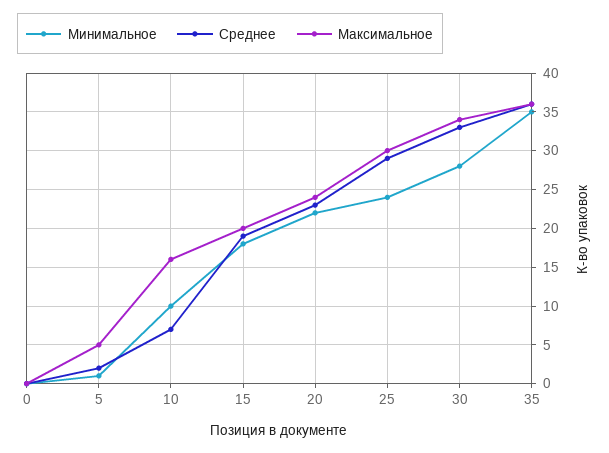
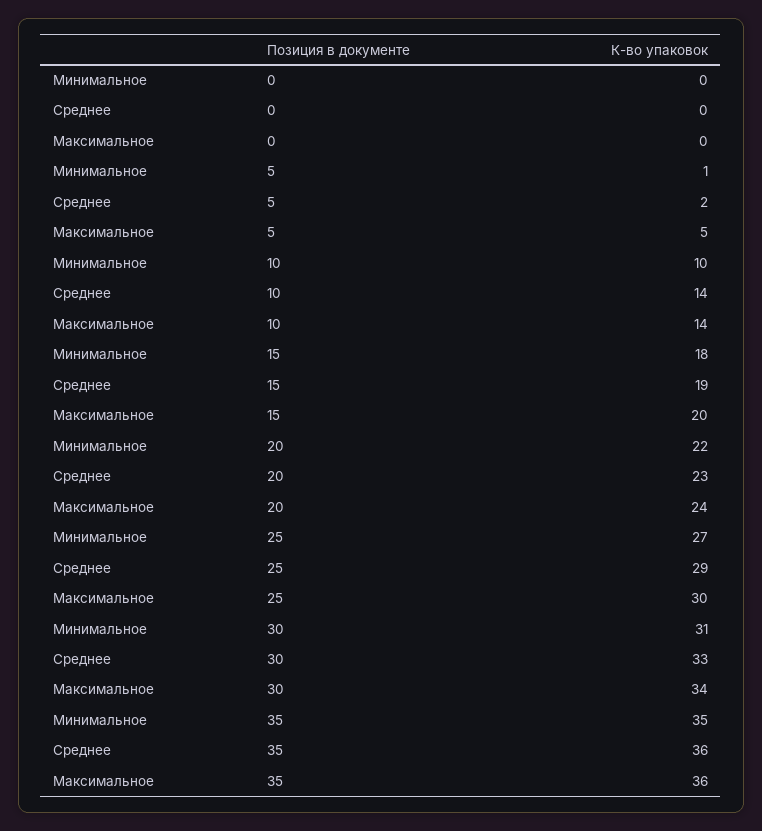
Среднее, 10: 7 -> 14
Максимальное, 10: 16 -> 14
Минимальное, 25: 24 -> 27
Минимальное, 30: 28 -> 31

